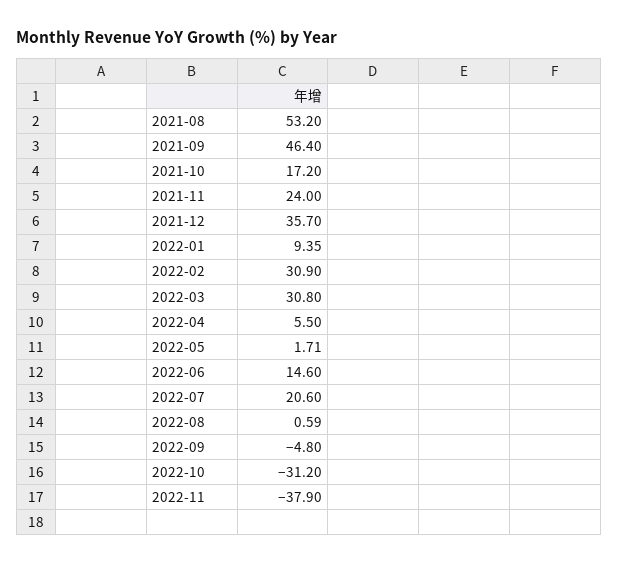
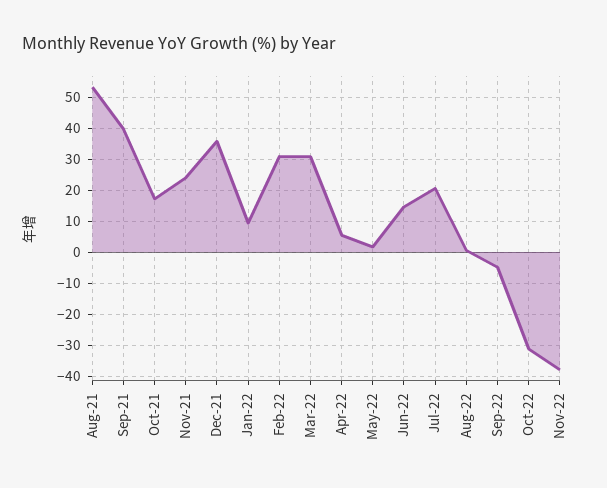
2021-09: 46.4 -> 40

